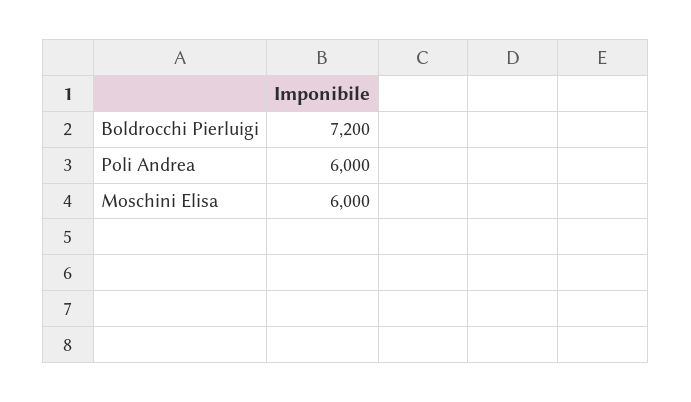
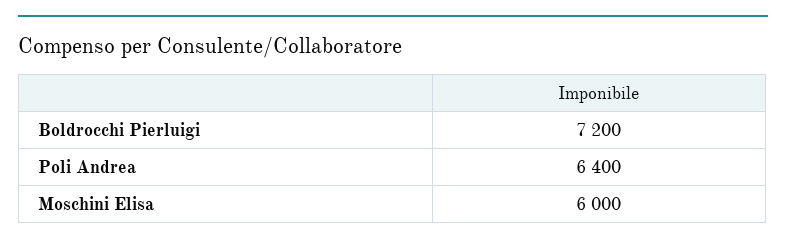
Poli Andrea: 6000 -> 6400

